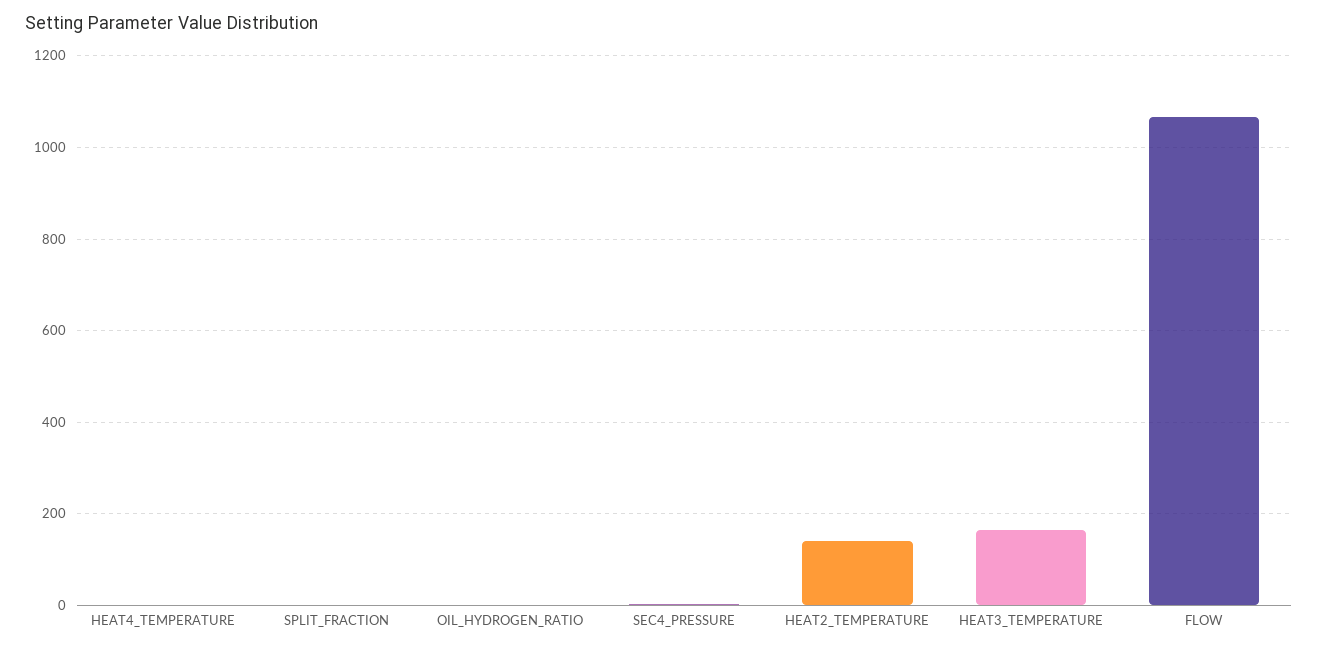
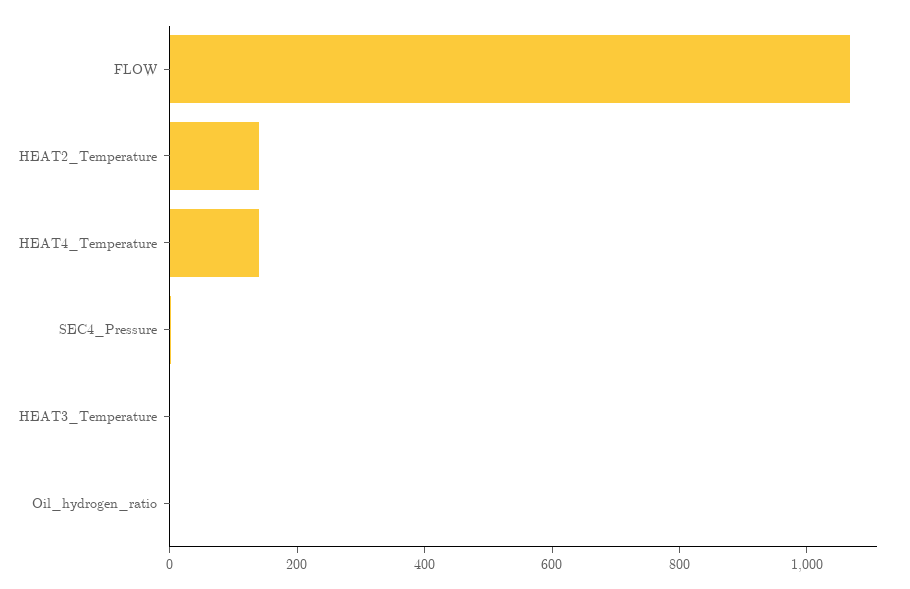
HEAT4_TEMPERATURE: 0 -> 150
SPLIT_FRACTION: 0 -> none
HEAT3_TEMPERATURE: 160 -> 0

